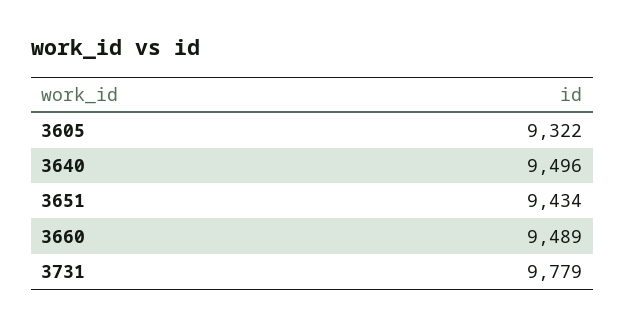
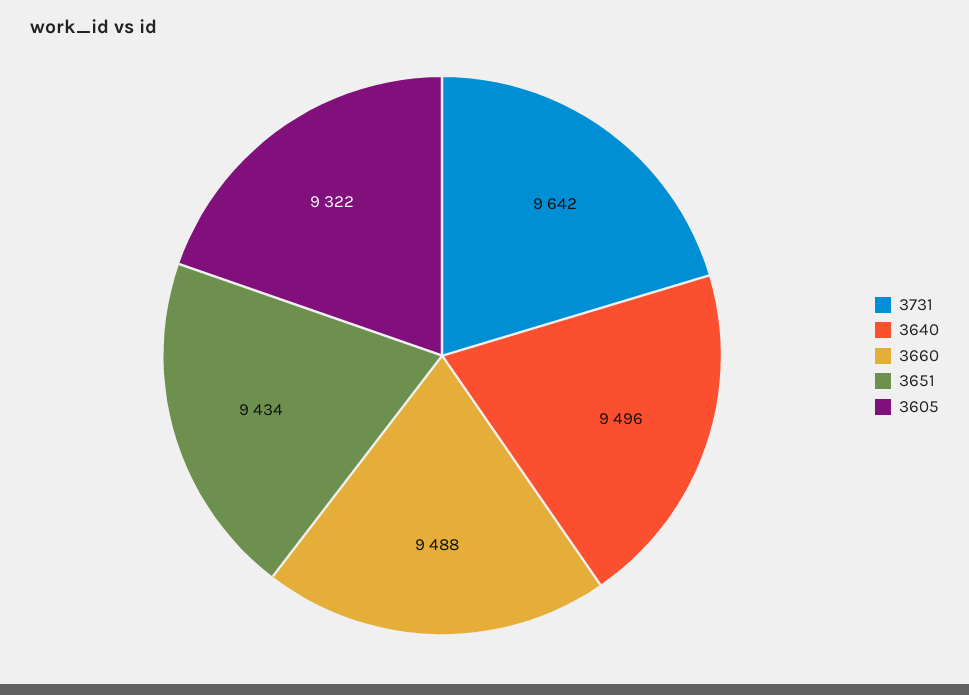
3660: 9489 -> 9488
3731: 9779 -> 9642

